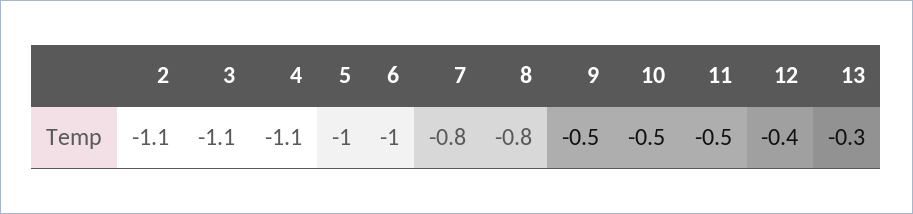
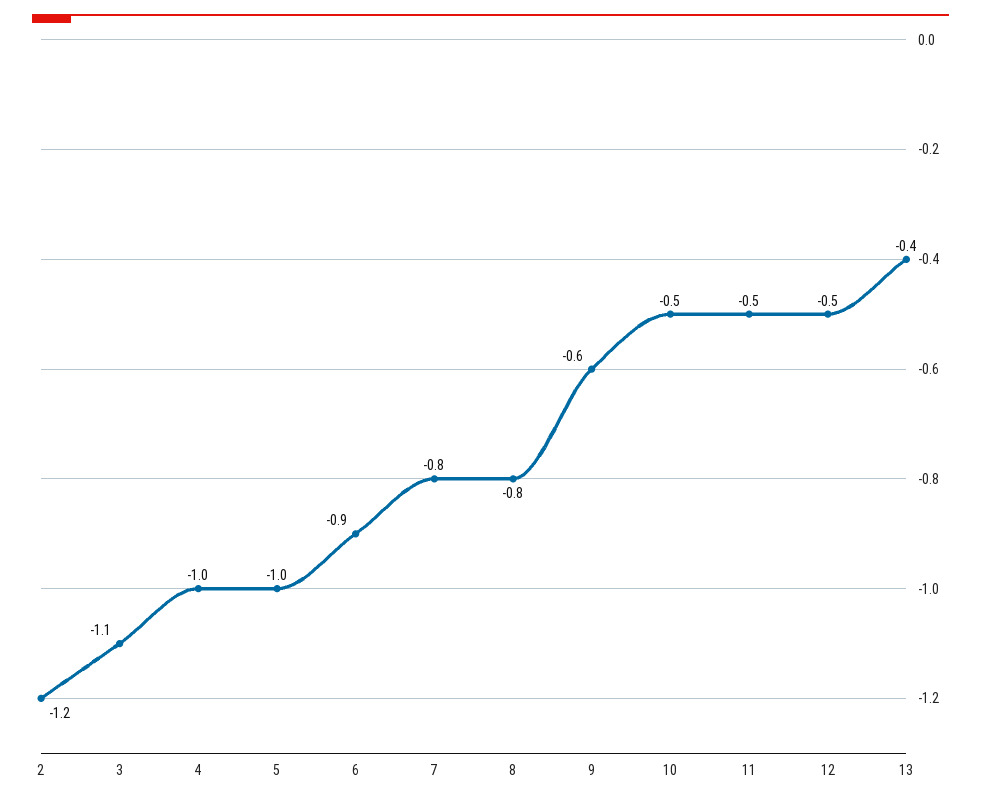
2: -1.1 -> -1.2
4: -1.1 -> -1
6: -1 -> -0.9
9: -0.5 -> -0.6
12: -0.4 -> -0.5
13: -0.3 -> -0.4

